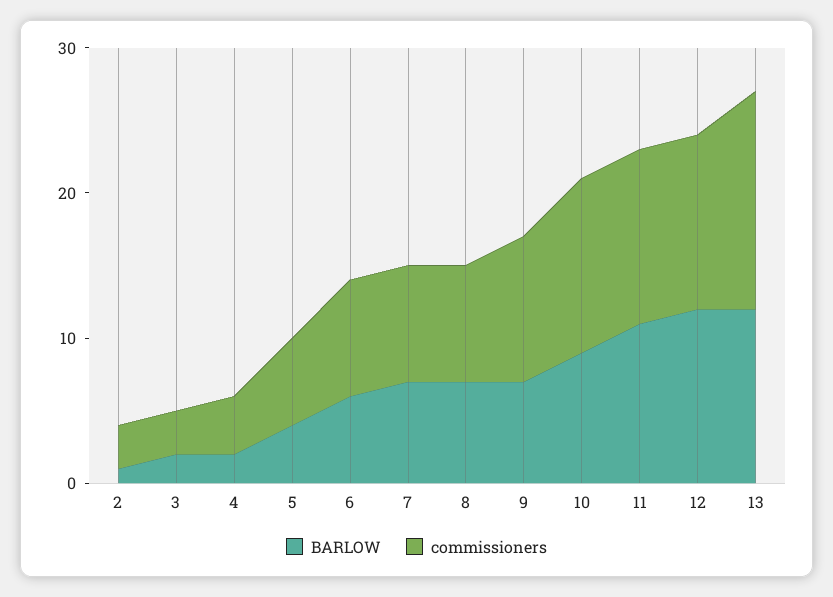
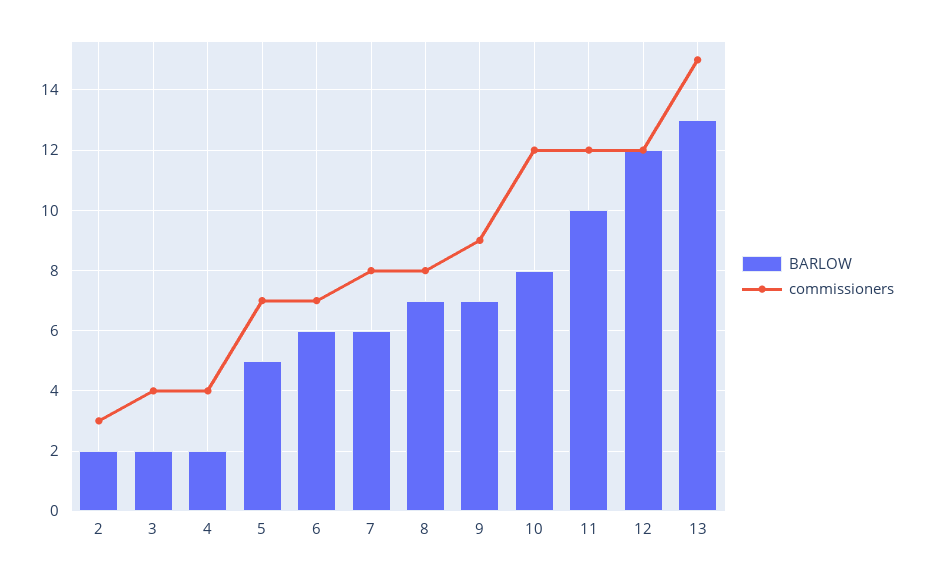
BARLOW, 2: 1 -> 2
commissioners, 3: 3 -> 4
BARLOW, 5: 4 -> 5
commissioners, 5: 6 -> 7
commissioners, 6: 8 -> 7
BARLOW, 7: 7 -> 6
commissioners, 9: 10 -> 9
BARLOW, 10: 9 -> 8
BARLOW, 11: 11 -> 10
BARLOW, 13: 12 -> 13

